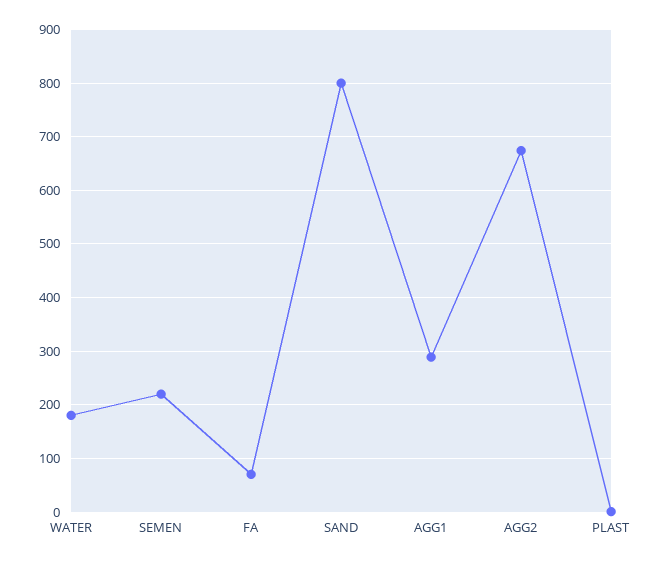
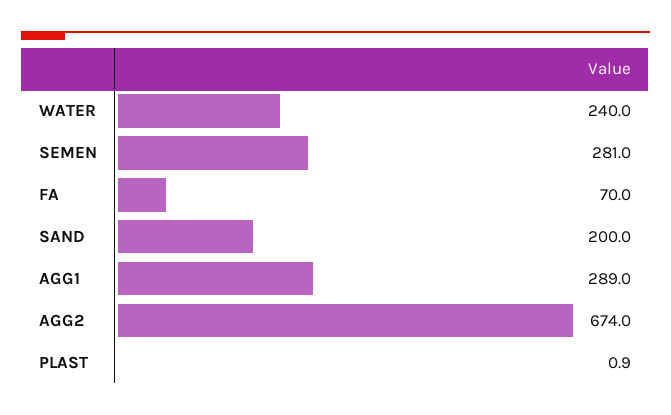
WATER: 180 -> 240
SEMEN: 220 -> 281
SAND: 800 -> 200

